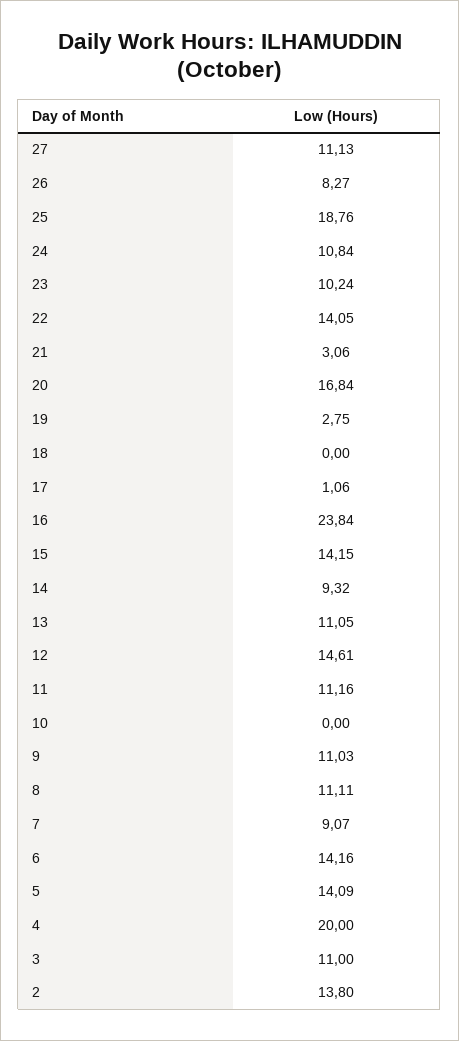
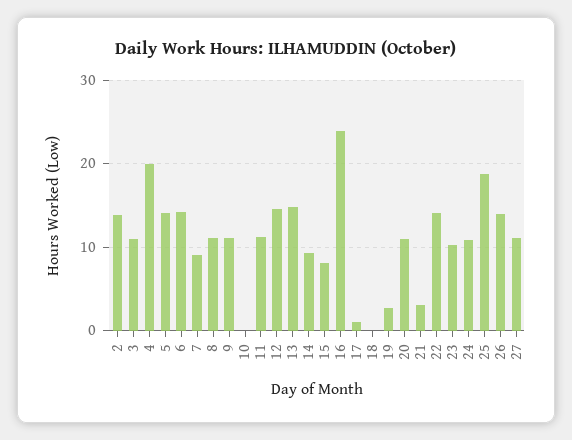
26: 8.27 -> 14
20: 16.84 -> 11
15: 14.15 -> 8
13: 11.05 -> 15

